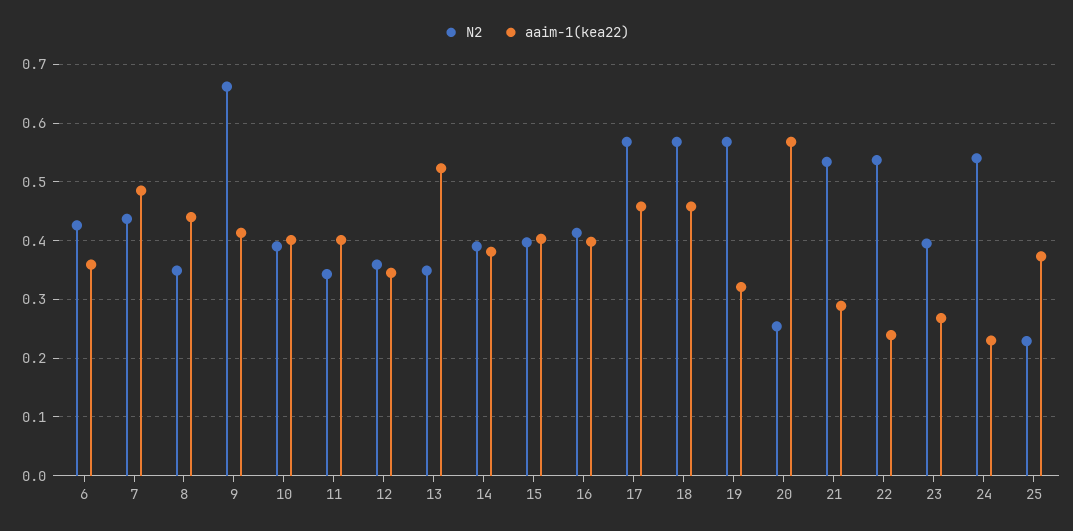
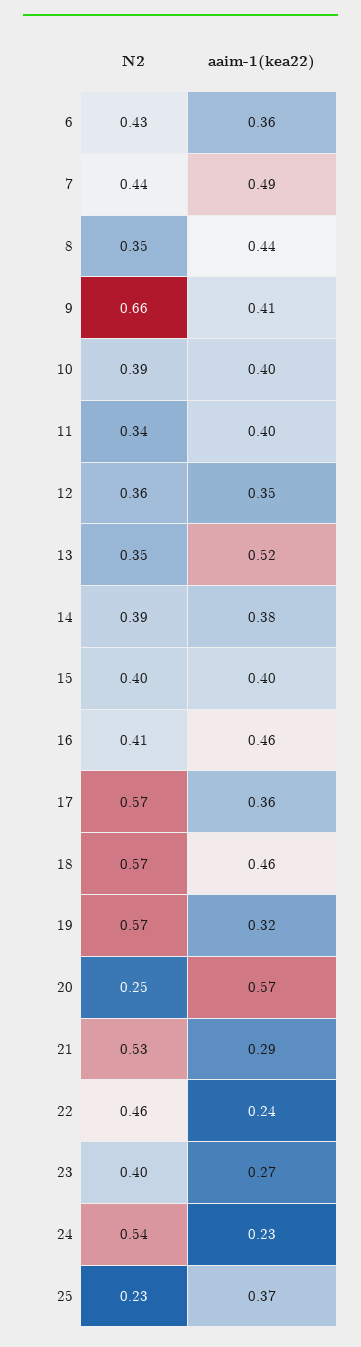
aaim-1(kea22), 16: 0.4 -> 0.46
aaim-1(kea22), 17: 0.46 -> 0.36
N2, 22: 0.54 -> 0.46

